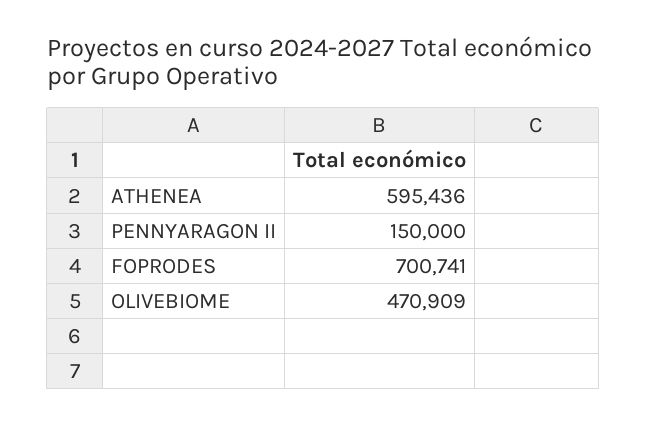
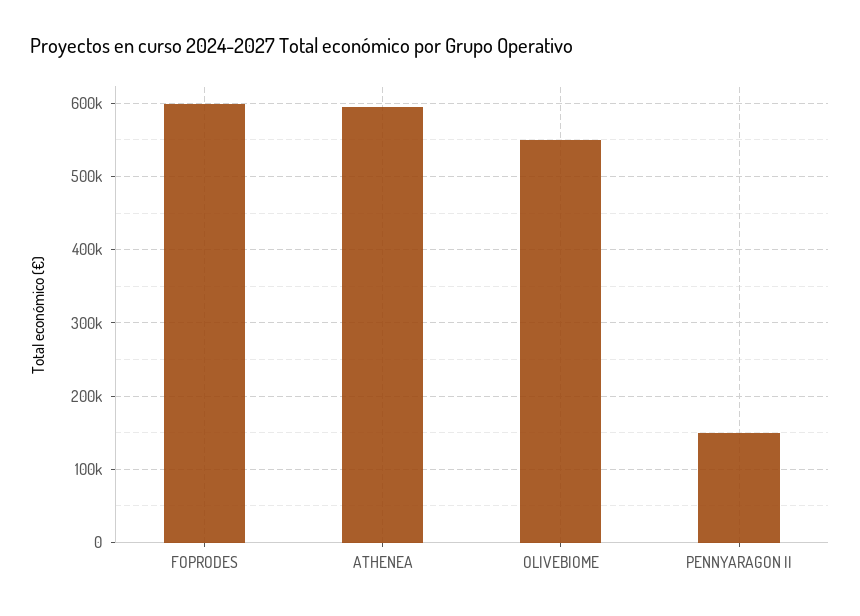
FOPRODES: 700741 -> 600000
OLIVEBIOME: 470909 -> 550000

